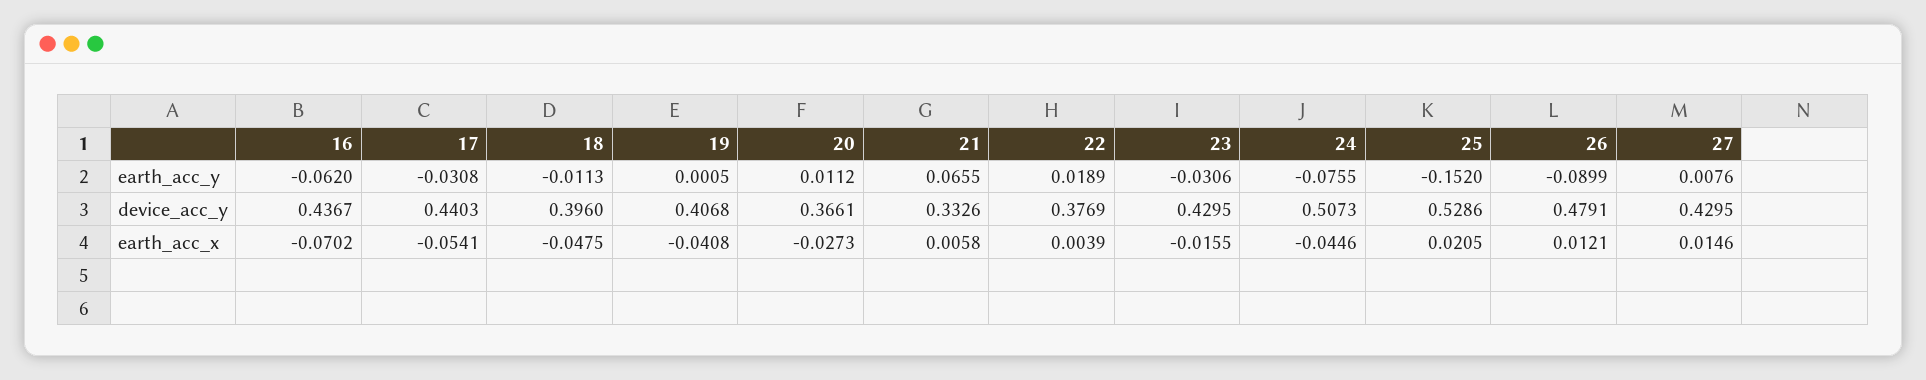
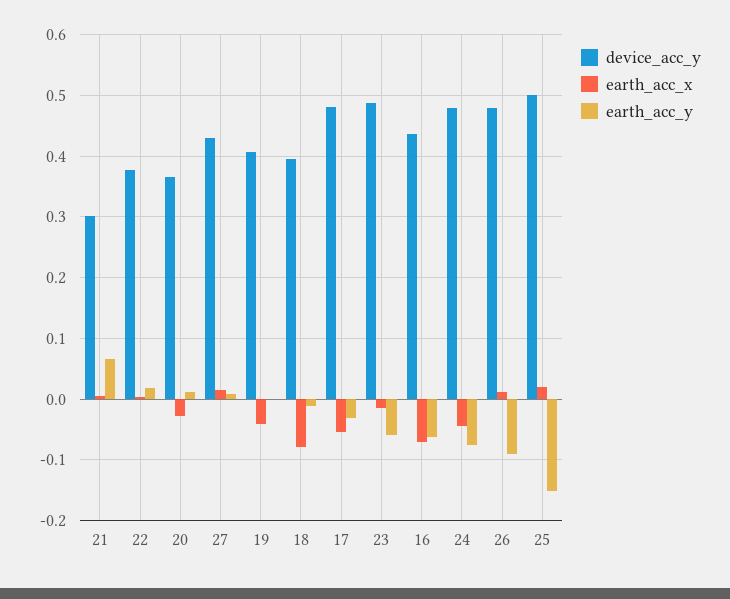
earth_acc_y, 23: -0.0306 -> -0.06
device_acc_y, 17: 0.4403 -> 0.48
device_acc_y, 21: 0.3326 -> 0.3
device_acc_y, 23: 0.4295 -> 0.49
device_acc_y, 24: 0.5073 -> 0.48
device_acc_y, 25: 0.5286 -> 0.5
earth_acc_x, 18: -0.0475 -> -0.08

